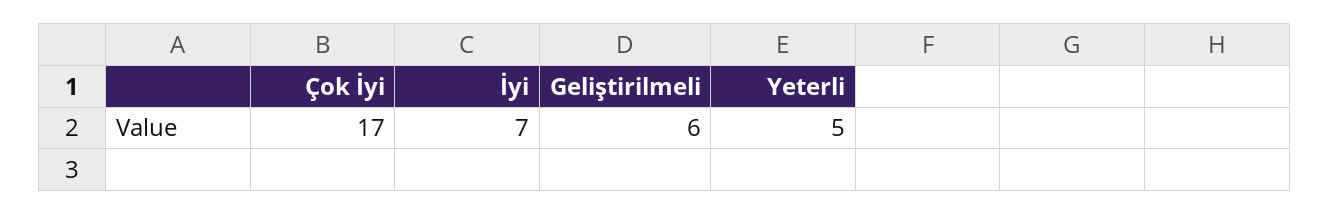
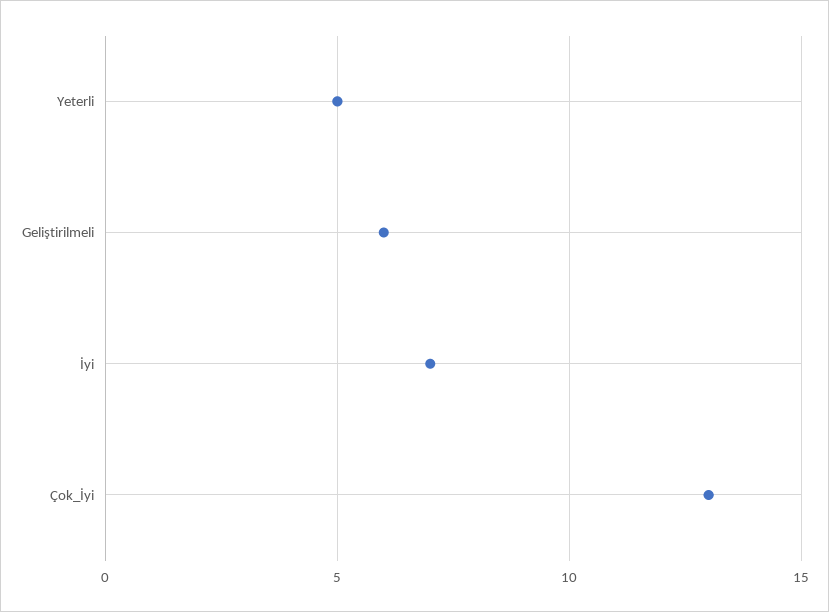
Çok İyi: 17 -> 13

